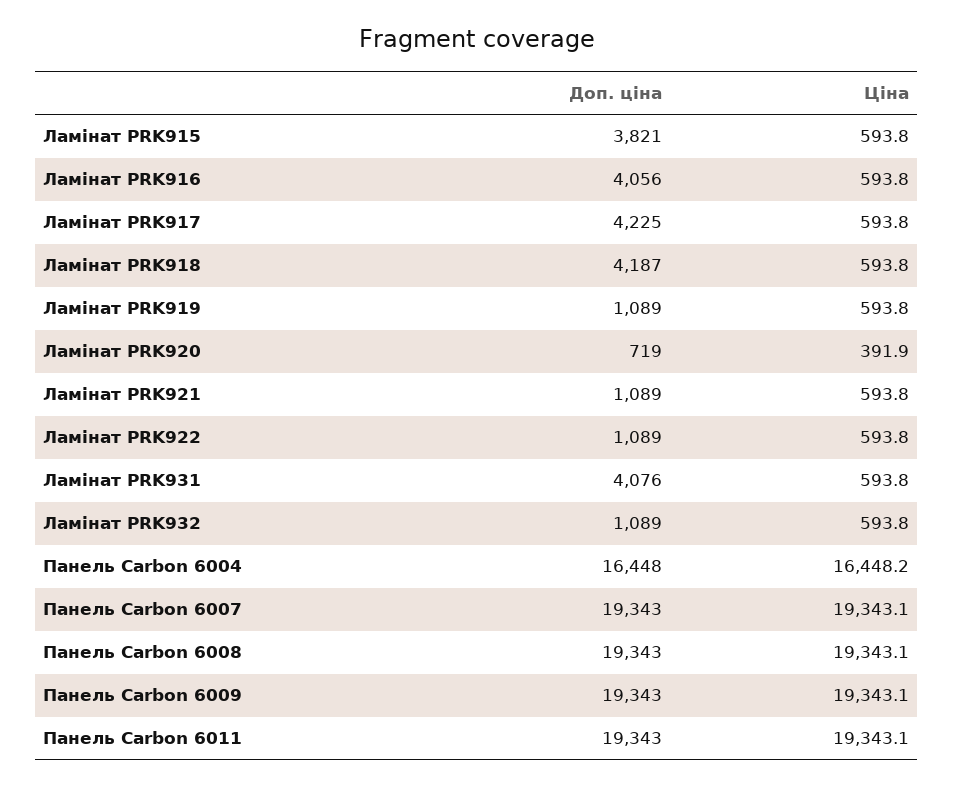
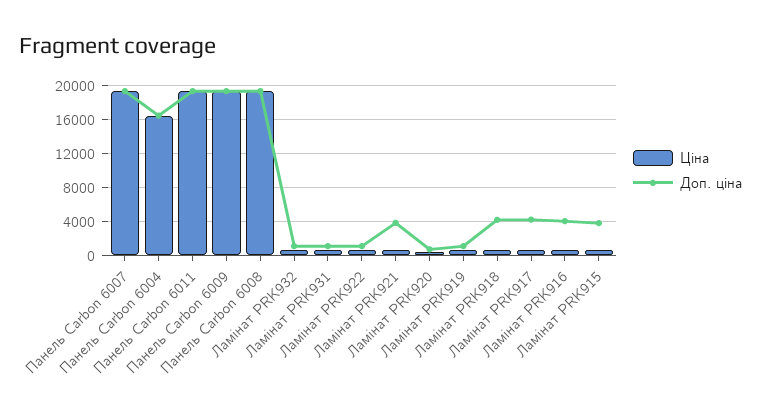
Доп. ціна, Ламінат PRK921: 1089 -> 4000
Доп. ціна, Ламінат PRK931: 4076 -> 1000

